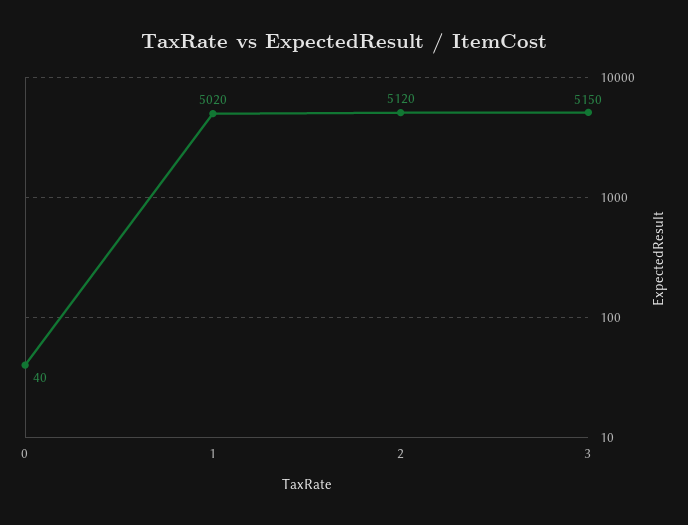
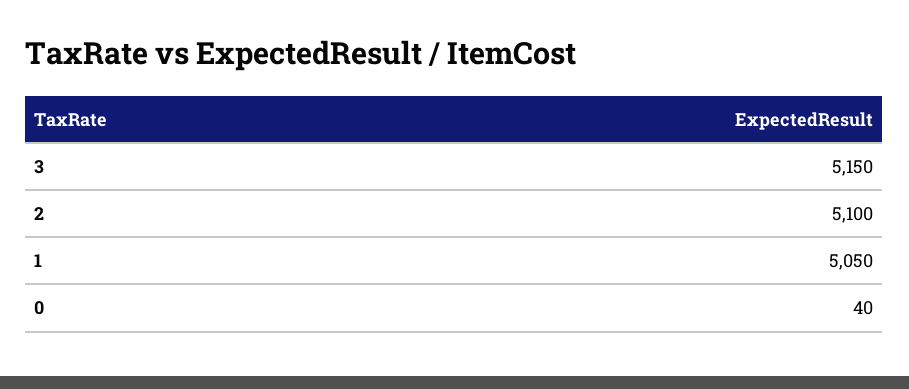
1: 5020 -> 5050
2: 5120 -> 5100

